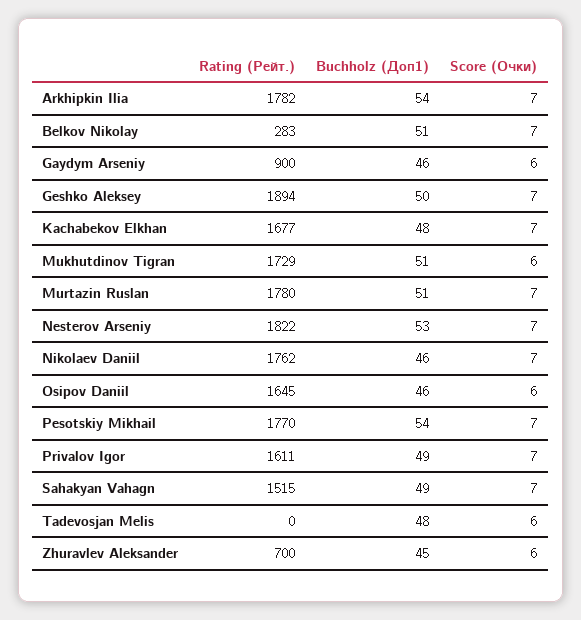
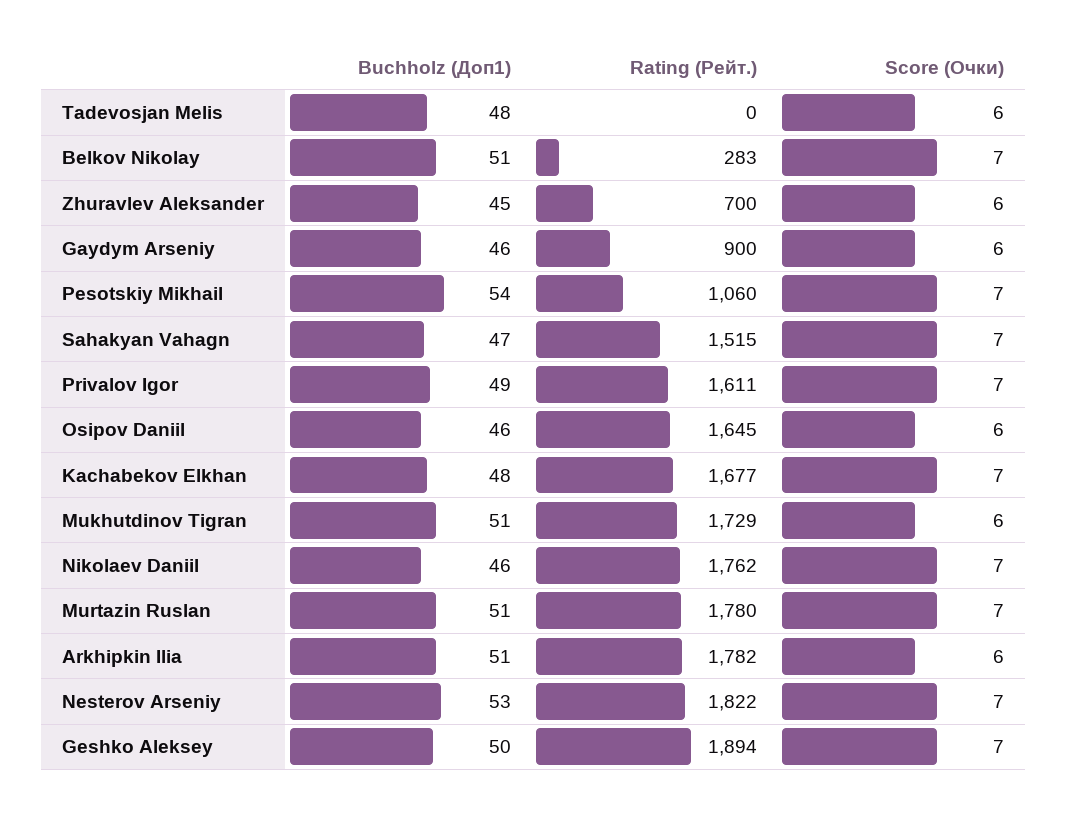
Buchholz (Доп1), Arkhipkin Ilia: 54 -> 51
Score (Очки), Arkhipkin Ilia: 7 -> 6
Rating (Рейт.), Pesotskiy Mikhail: 1770 -> 1060
Buchholz (Доп1), Sahakyan Vahagn: 49 -> 47

